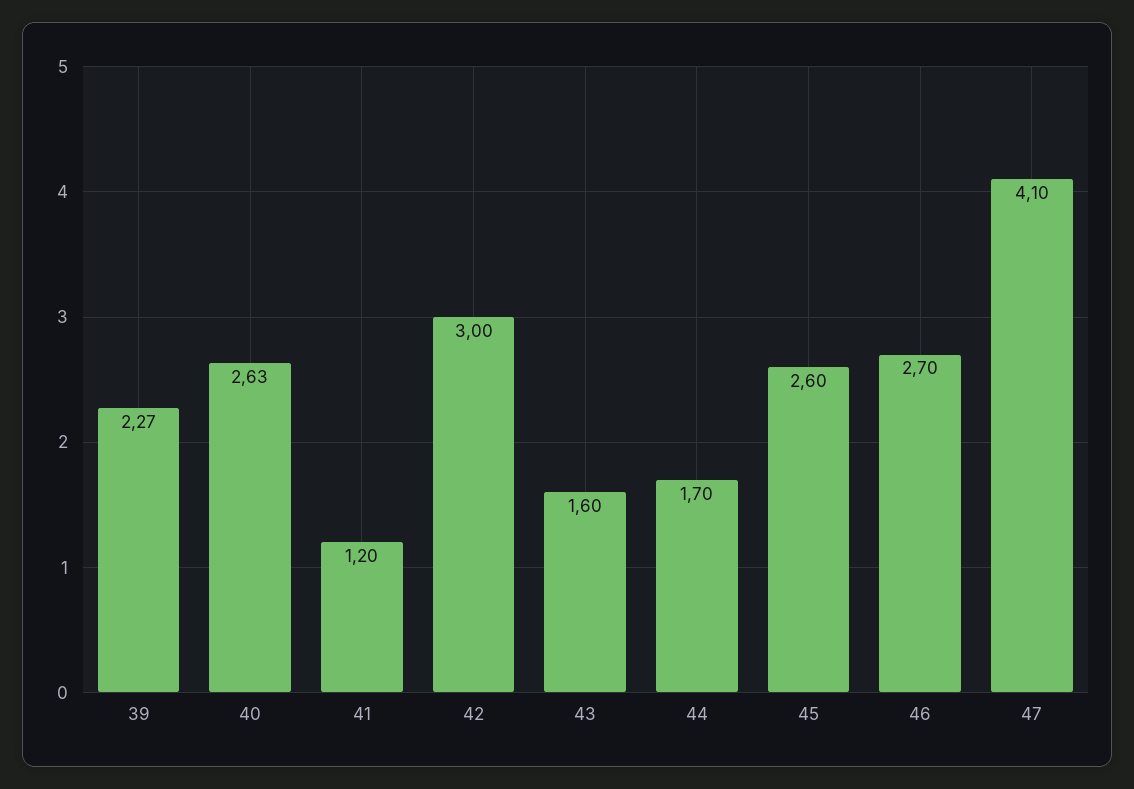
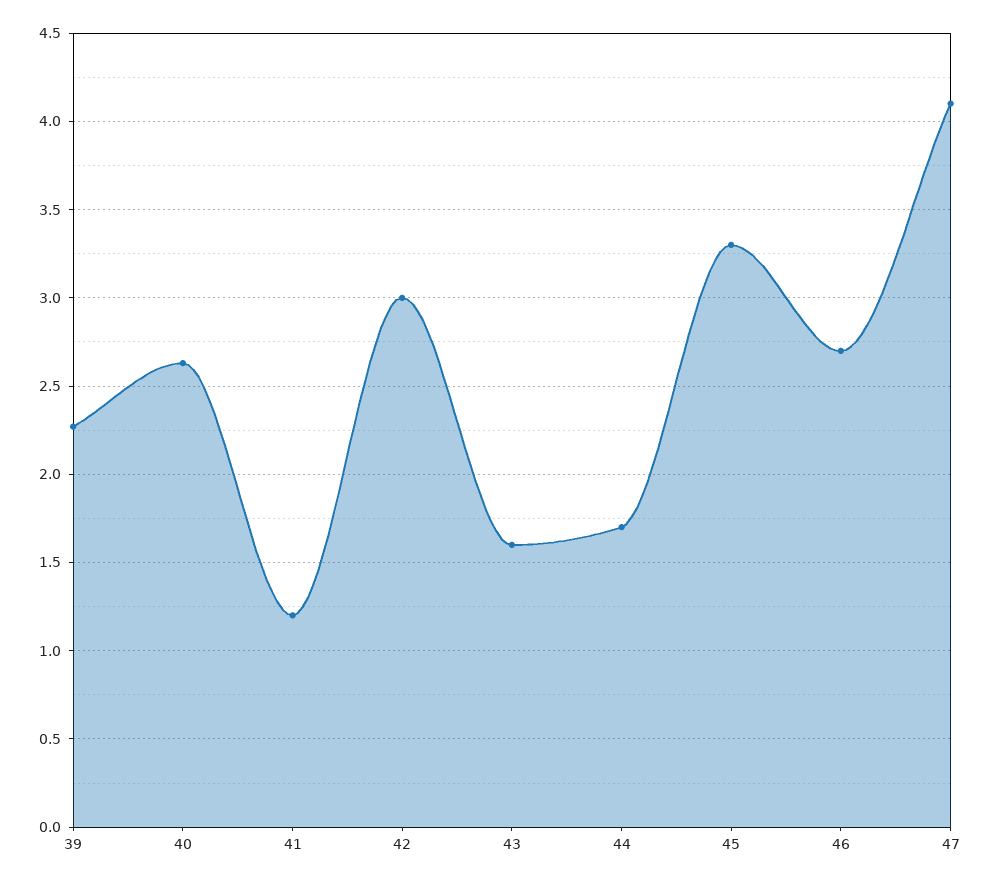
45: 2.6 -> 3.3

